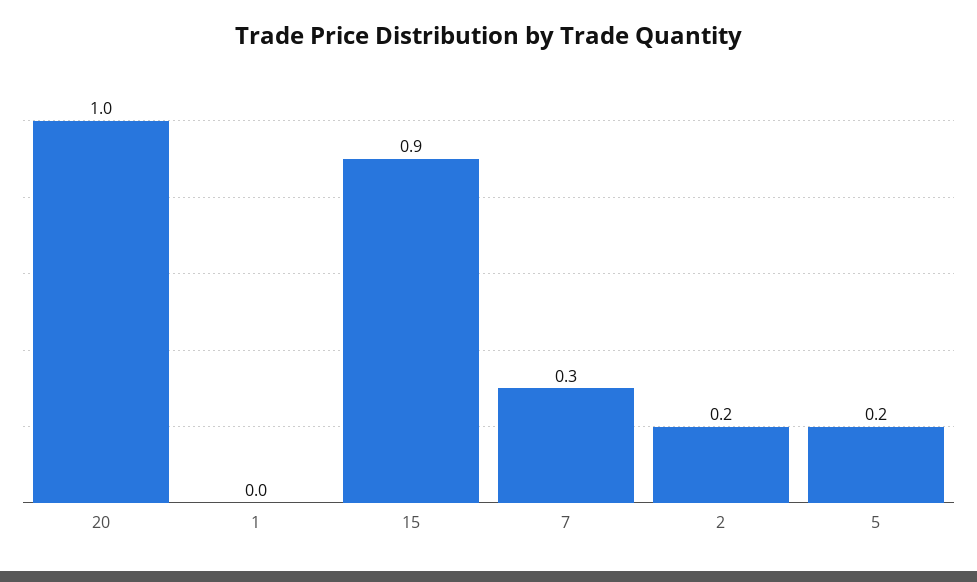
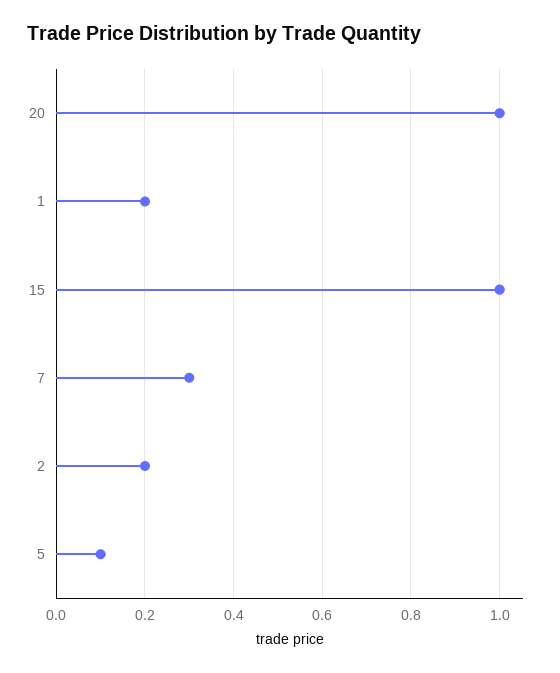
1: 0 -> 0.2
15: 0.9 -> 1
5: 0.2 -> 0.1

